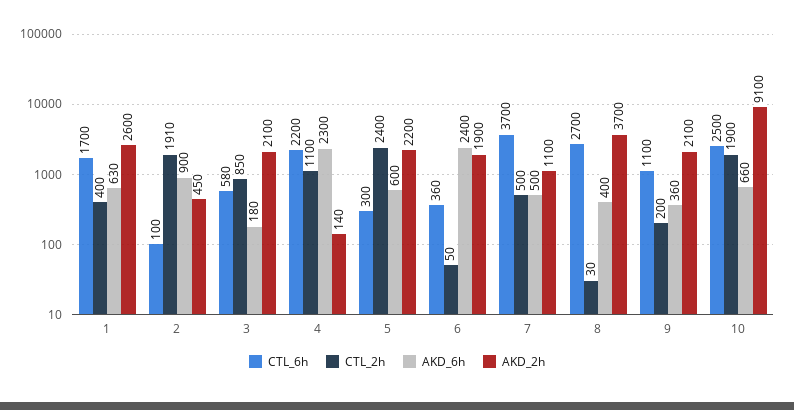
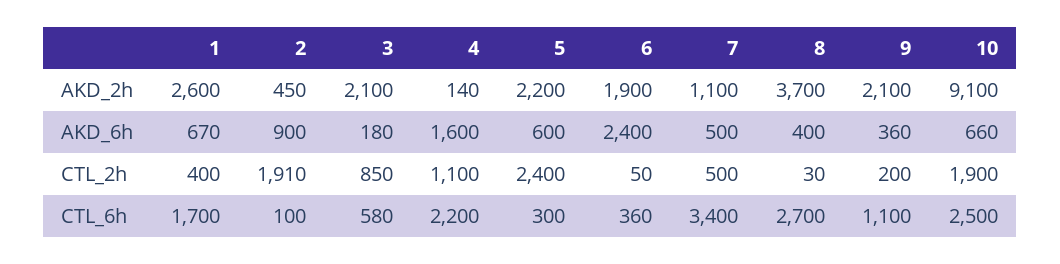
AKD_6h, 1: 630 -> 670
AKD_6h, 4: 2300 -> 1600
CTL_6h, 7: 3700 -> 3400

